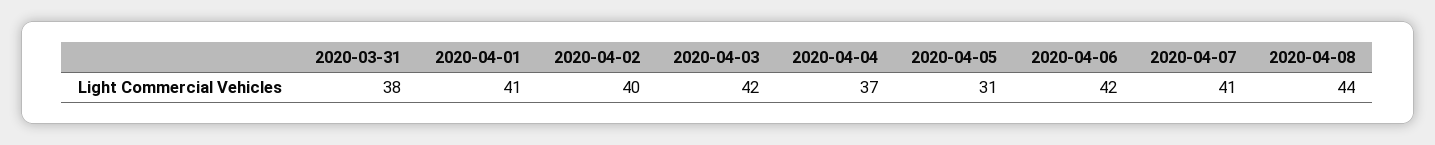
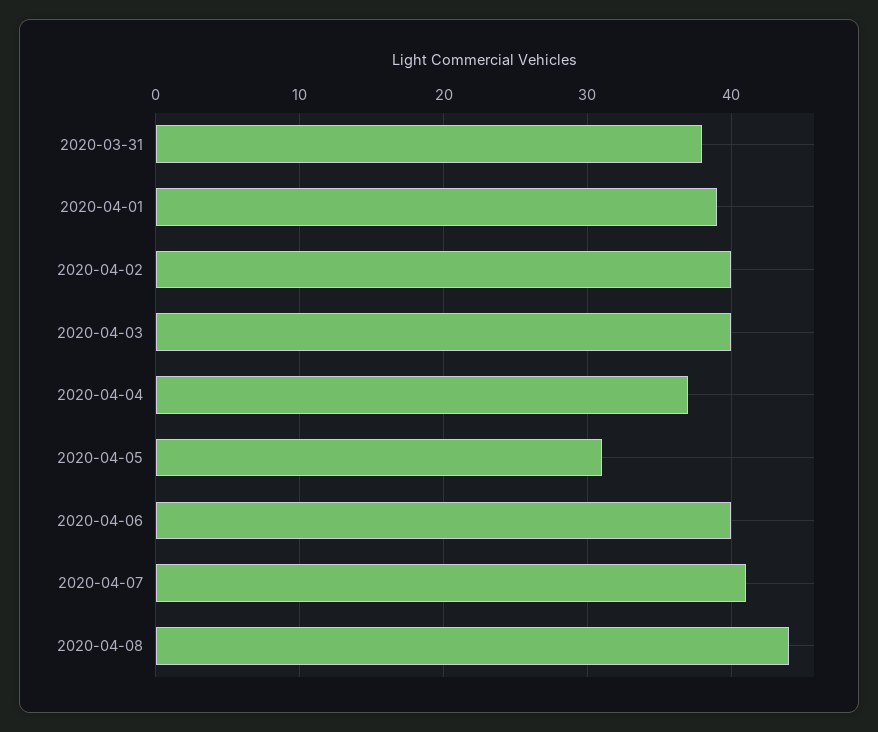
2020-04-01: 41 -> 39
2020-04-03: 42 -> 40
2020-04-06: 42 -> 40

